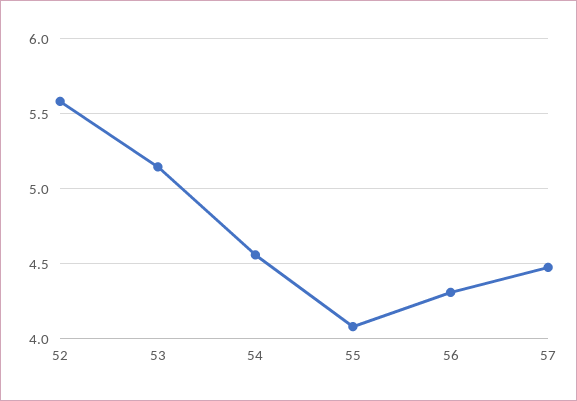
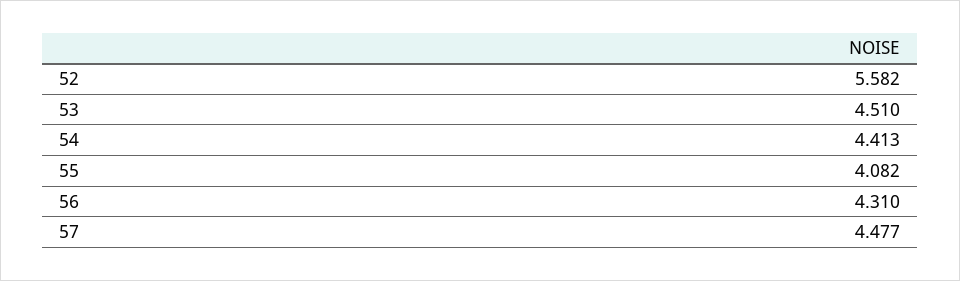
53: 5.15 -> 4.51
54: 4.55 -> 4.413

